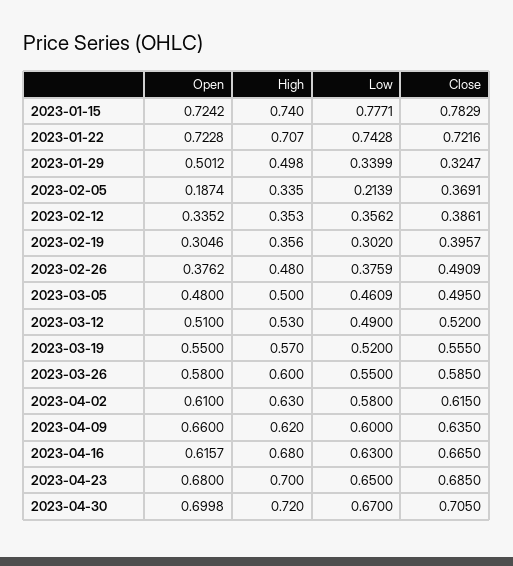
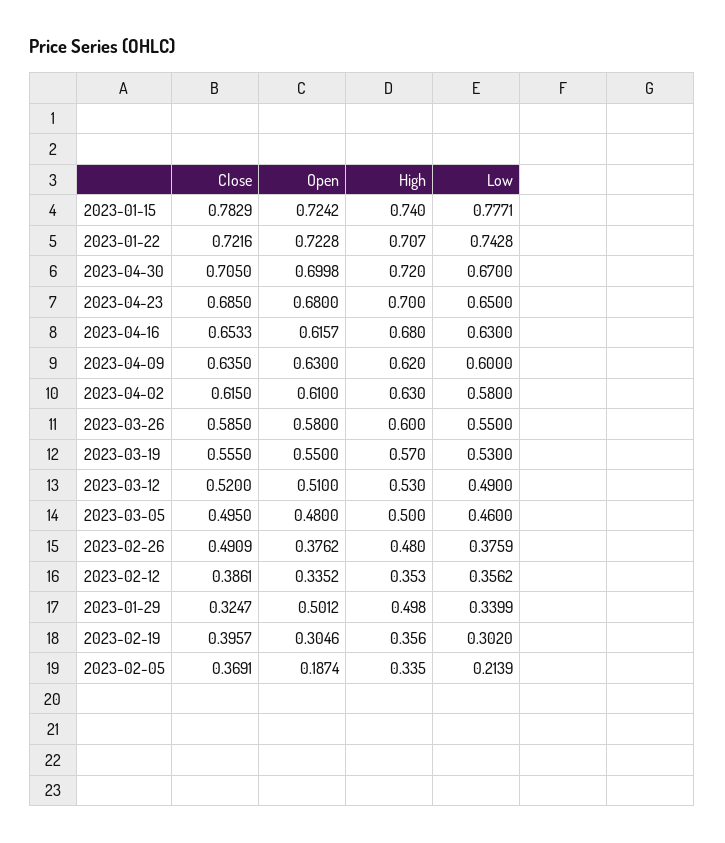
Low, 2023-03-05: 0.4609 -> 0.46
Low, 2023-03-19: 0.52 -> 0.53
Open, 2023-04-09: 0.66 -> 0.63
Close, 2023-04-16: 0.665 -> 0.6533

